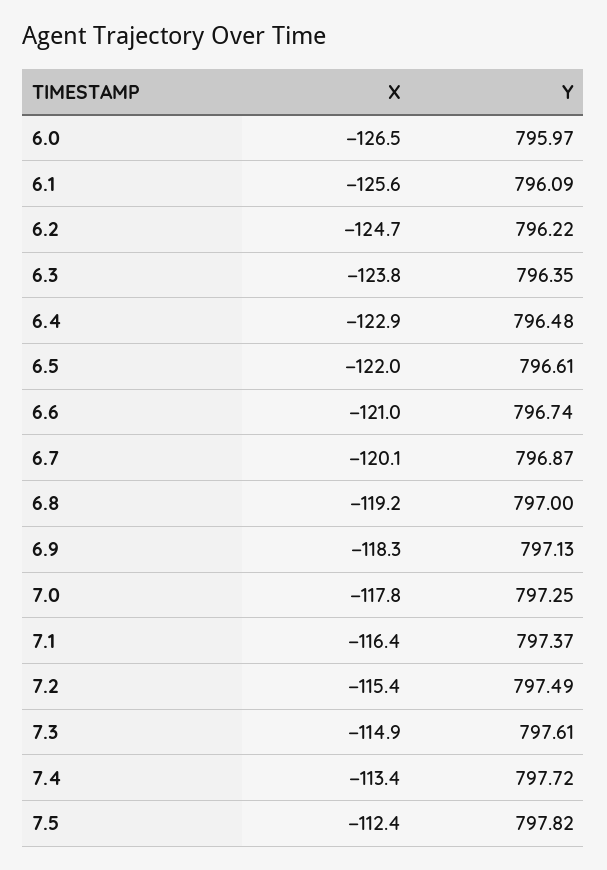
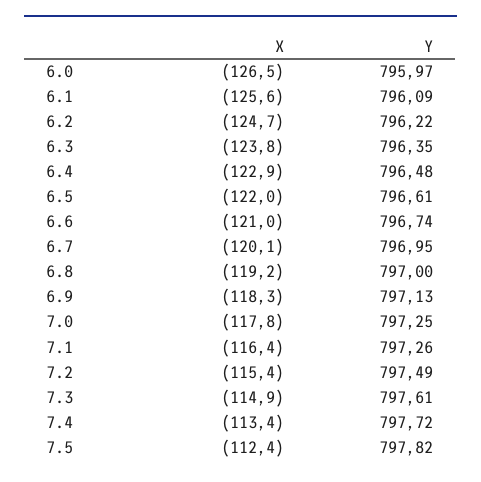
Y, 6.7: 796.87 -> 796.95
Y, 7.1: 797.37 -> 797.26

